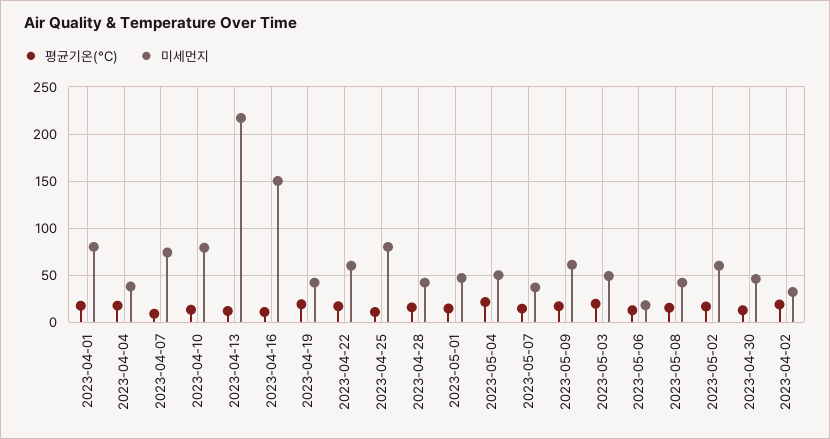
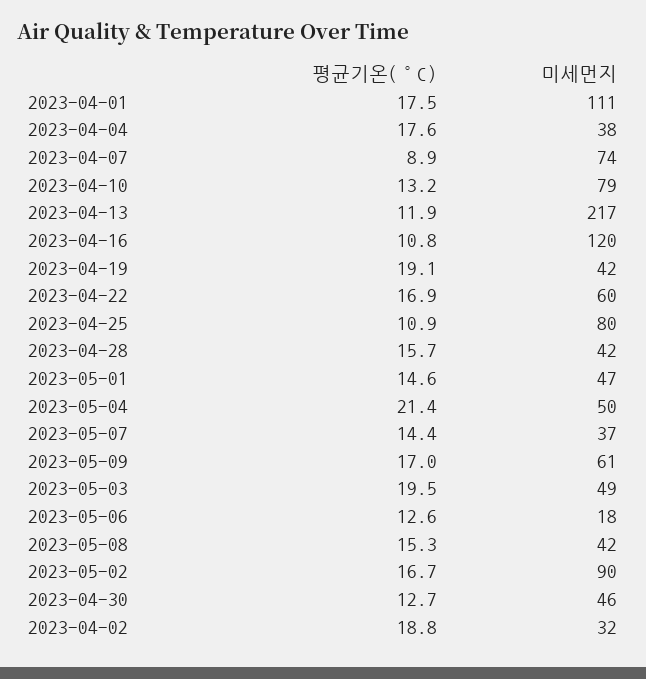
미세먼지, 2023-04-01: 80 -> 111
미세먼지, 2023-04-16: 150 -> 120
미세먼지, 2023-05-02: 60 -> 90

